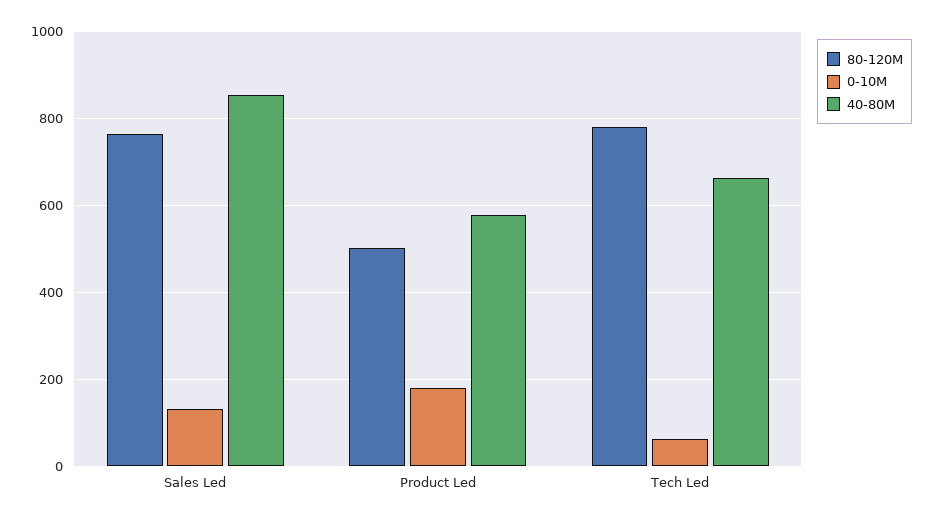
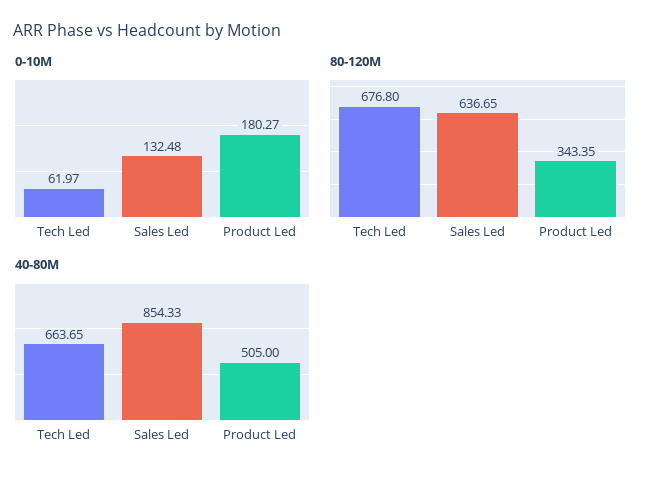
80-120M, Sales Led: 760 -> 636.65
80-120M, Product Led: 500 -> 343.35
40-80M, Product Led: 580 -> 505
80-120M, Tech Led: 780 -> 676.8

